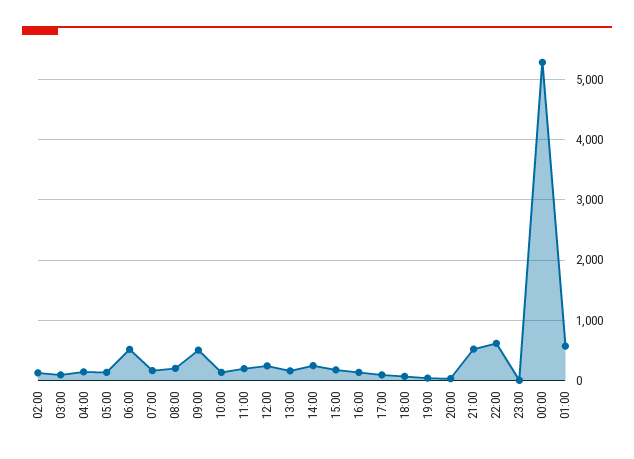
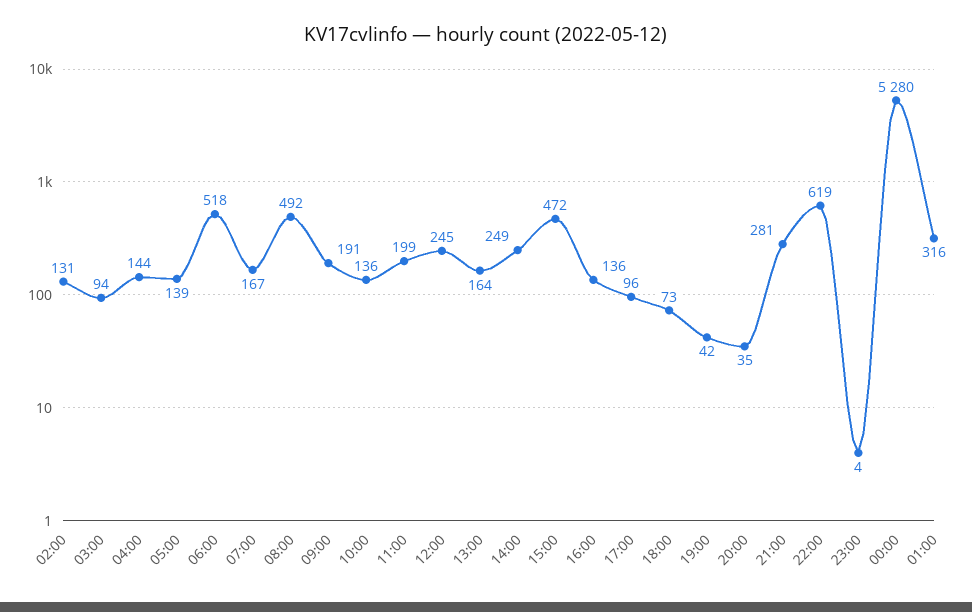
08:00: 200 -> 492
09:00: 500 -> 191
15:00: 200 -> 472
21:00: 500 -> 281
01:00: 600 -> 316

